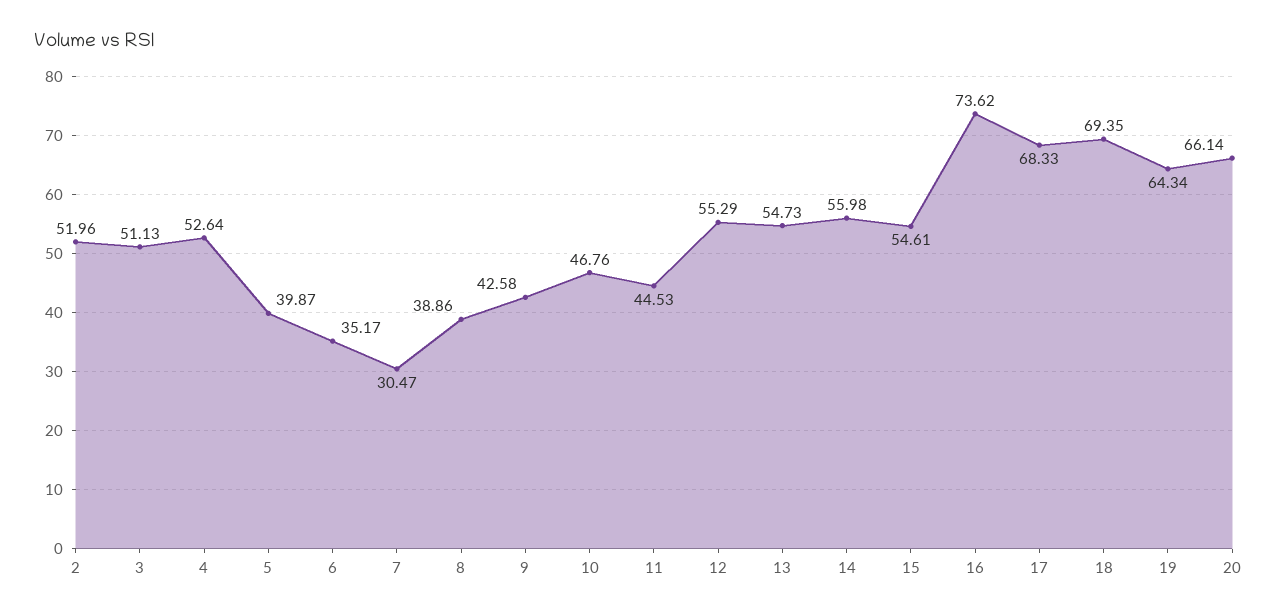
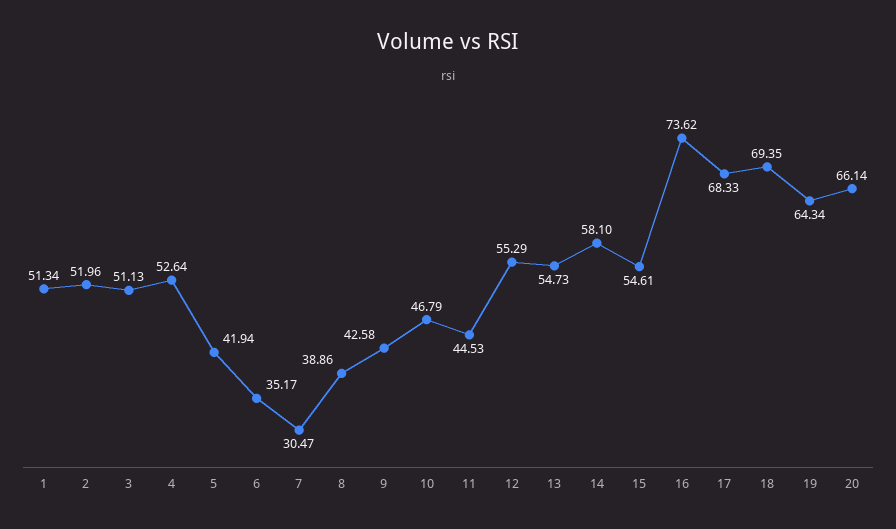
5: 39.87 -> 41.94
10: 46.76 -> 46.79
14: 55.98 -> 58.1
1: none -> 51.34

